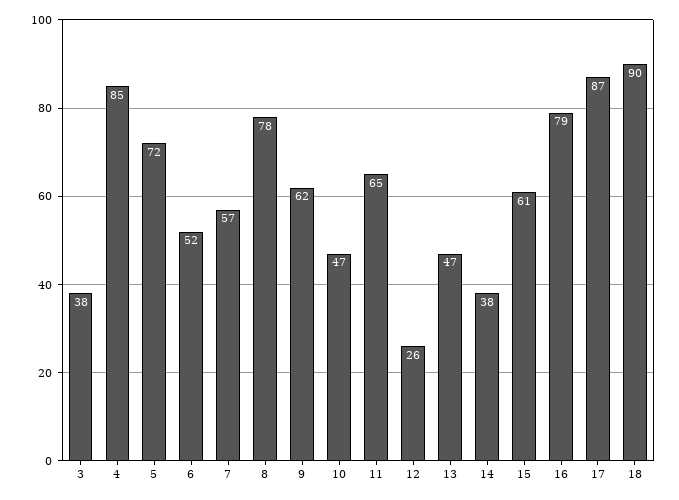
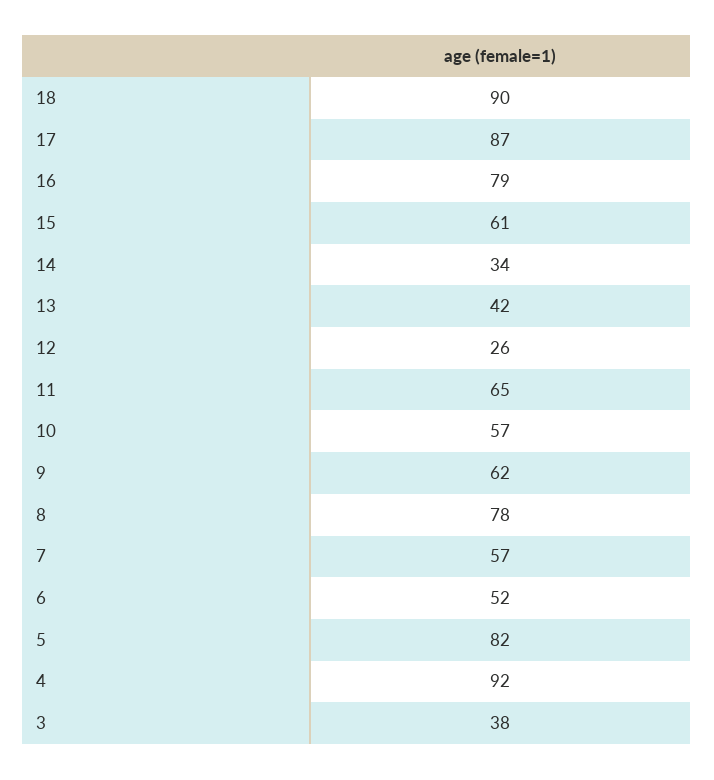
4: 85 -> 92
5: 72 -> 82
10: 47 -> 57
13: 47 -> 42
14: 38 -> 34

